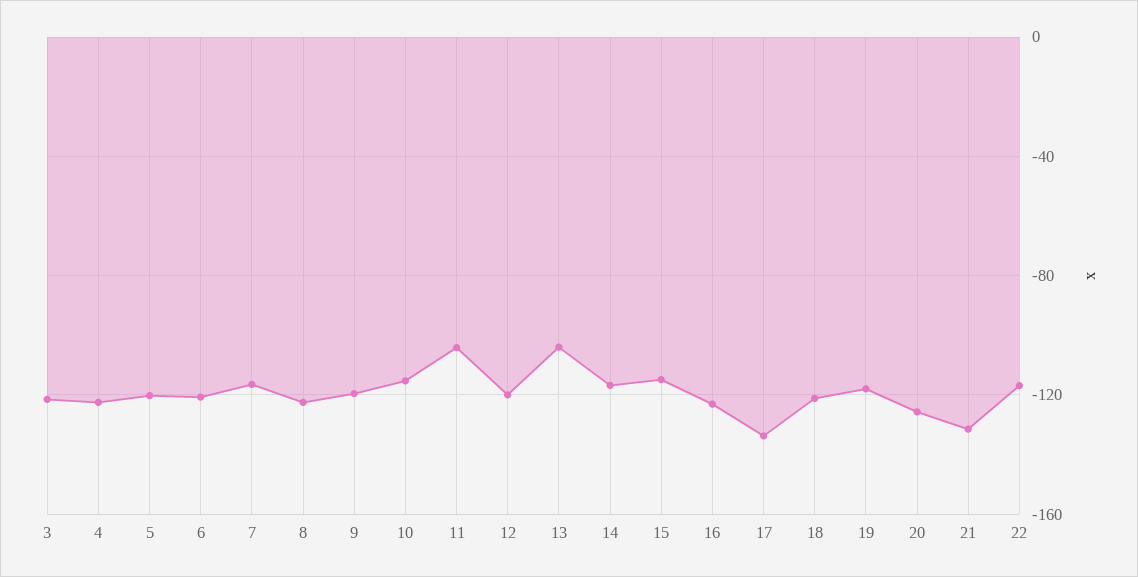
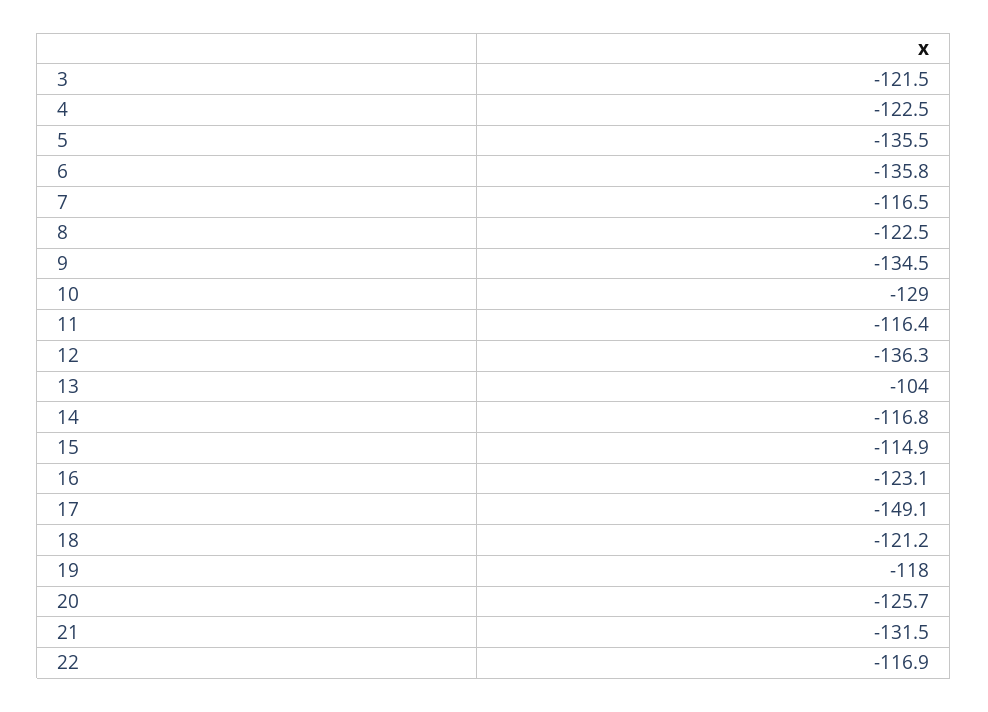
5: -120 -> -135.5
6: -120 -> -135.8
9: -120 -> -134.5
10: -115 -> -129
11: -105 -> -116.4
12: -120 -> -136.3
17: -135 -> -149.1

